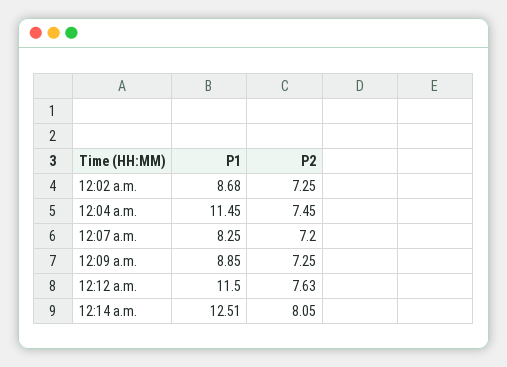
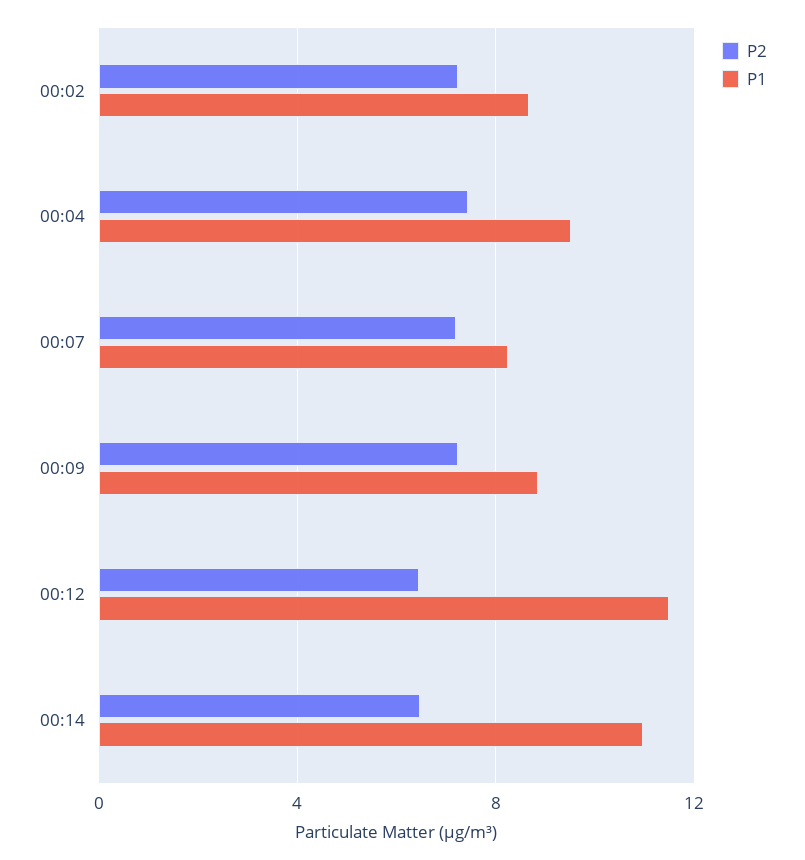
P1, 12:04 a.m.: 11.45 -> 9.5
P2, 12:12 a.m.: 7.63 -> 6.5
P1, 12:14 a.m.: 12.51 -> 11
P2, 12:14 a.m.: 8.05 -> 6.5

